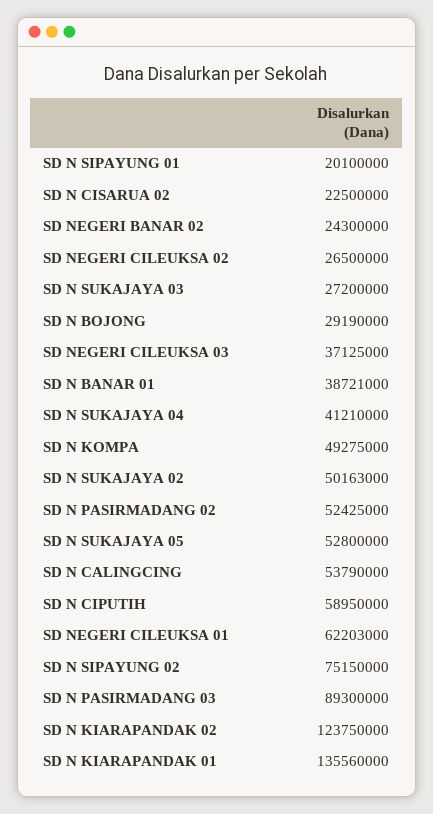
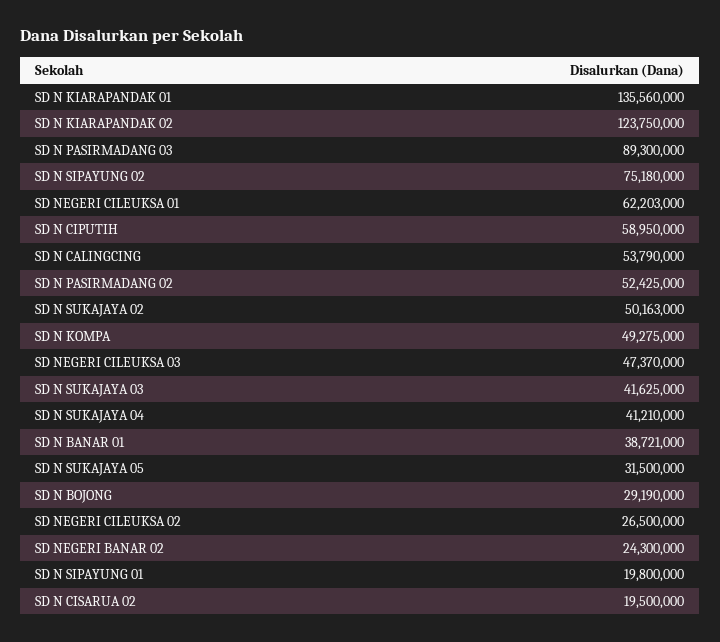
SD N SIPAYUNG 01: 20100000 -> 19800000
SD N CISARUA 02: 22500000 -> 19500000
SD N SUKAJAYA 03: 27200000 -> 41625000
SD NEGERI CILEUKSA 03: 37125000 -> 47370000
SD N SUKAJAYA 05: 52800000 -> 31500000
SD N SIPAYUNG 02: 75150000 -> 75180000

